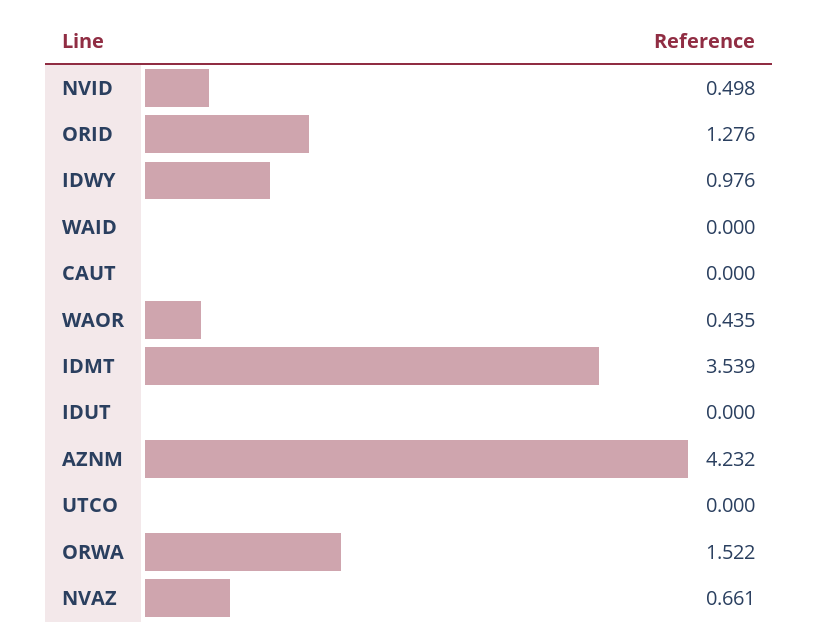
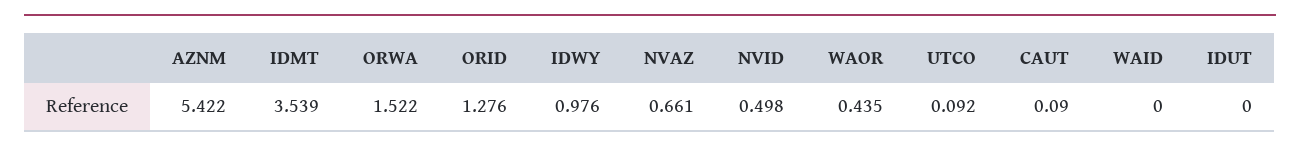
CAUT: 0 -> 0.09
AZNM: 4.232 -> 5.422
UTCO: 0 -> 0.092

